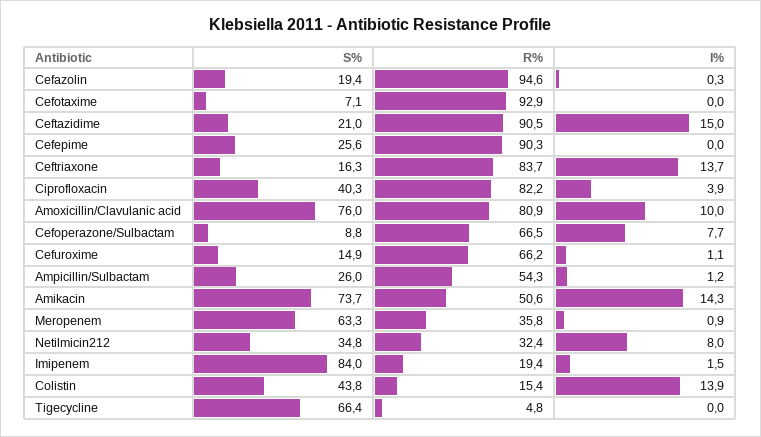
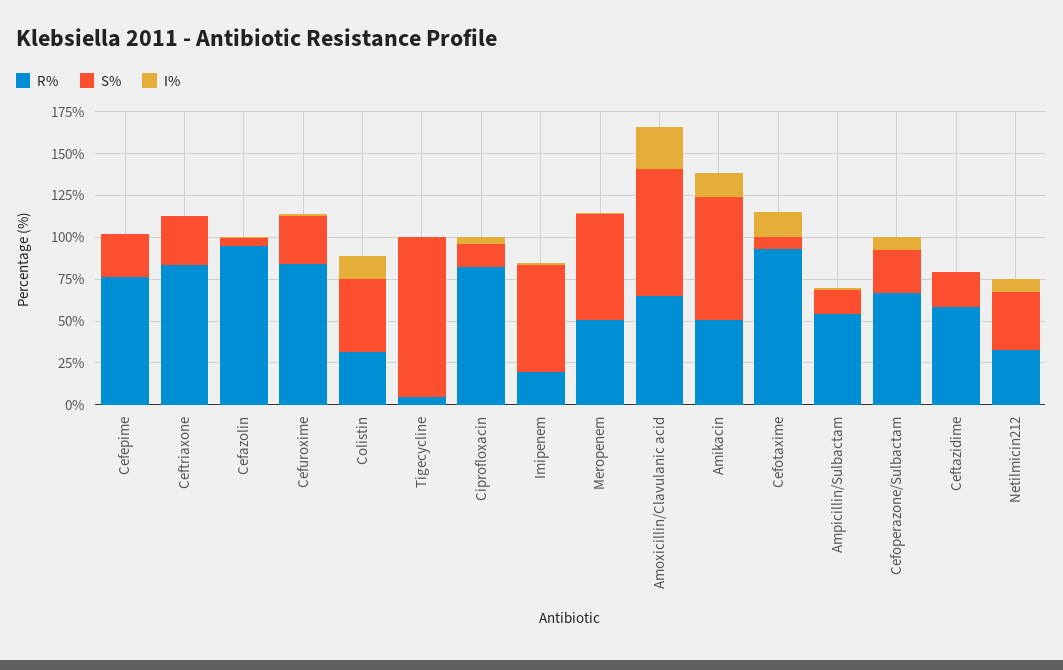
S%, Cefazolin: 19.4 -> 5
I%, Cefotaxime: 0 -> 15
R%, Ceftazidime: 90.5 -> 60
I%, Ceftazidime: 15 -> 0
R%, Cefepime: 90.3 -> 75
S%, Ceftriaxone: 16.3 -> 30
I%, Ceftriaxone: 13.7 -> 0
S%, Ciprofloxacin: 40.3 -> 15
R%, Amoxicillin/Clavulanic acid: 80.9 -> 65
I%, Amoxicillin/Clavulanic acid: 10 -> 25
S%, Cefoperazone/Sulbactam: 8.8 -> 25
S%, Cefuroxime: 14.9 -> 30
R%, Cefuroxime: 66.2 -> 85
S%, Ampicillin/Sulbactam: 26 -> 15
R%, Meropenem: 35.8 -> 50
S%, Imipenem: 84 -> 65
R%, Colistin: 15.4 -> 30
S%, Tigecycline: 66.4 -> 95

